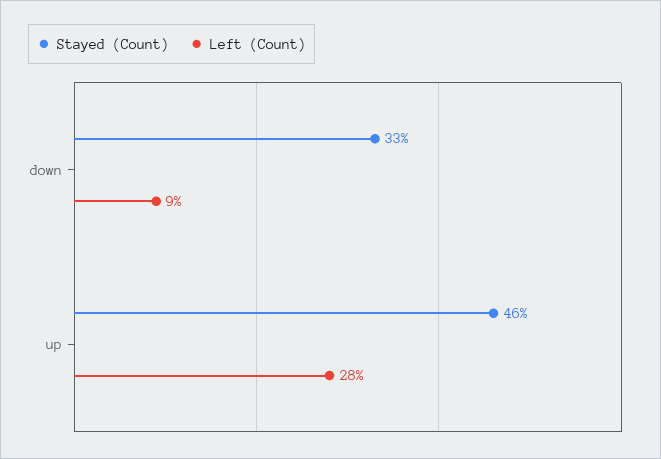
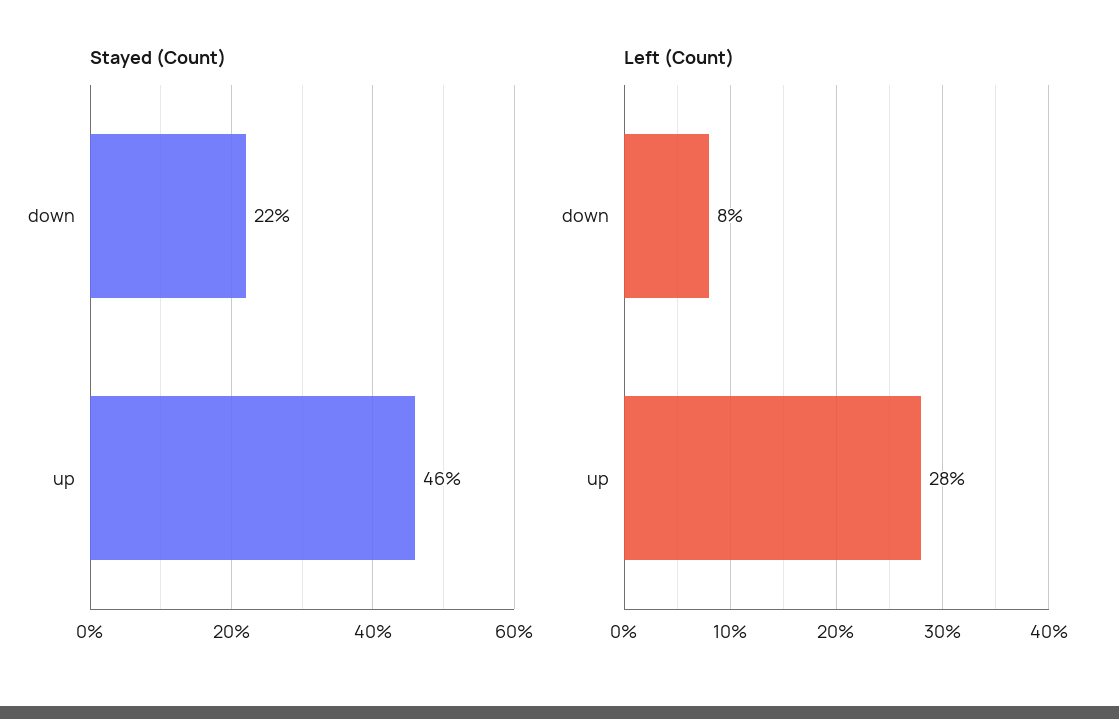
Stayed (Count), down: 33 -> 22
Left (Count), down: 9 -> 8

